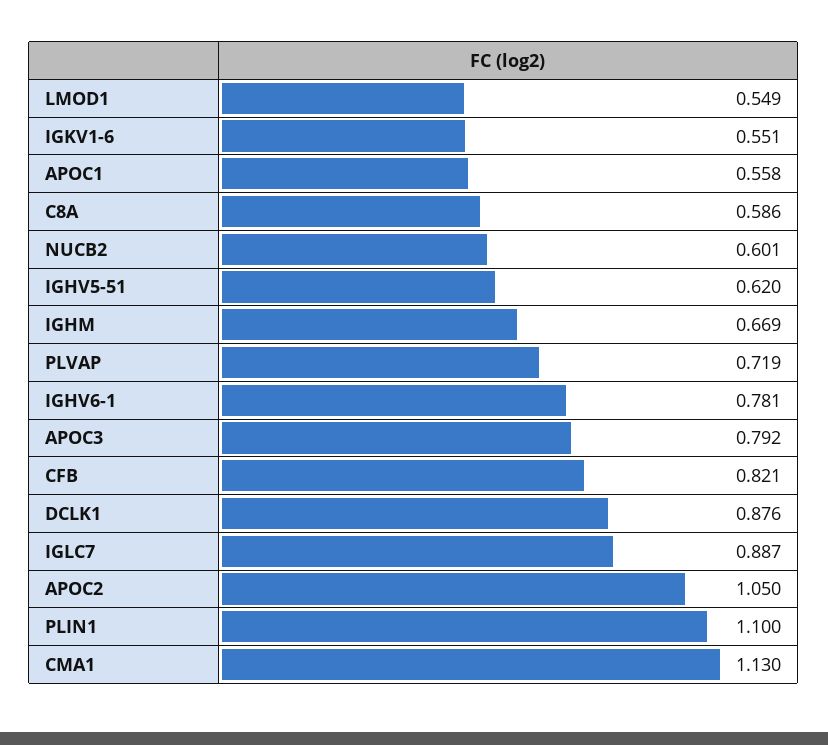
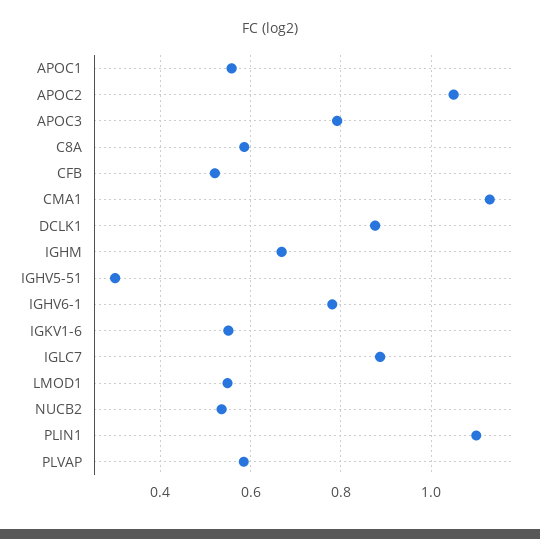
NUCB2: 0.601 -> 0.54
IGHV5-51: 0.62 -> 0.3
PLVAP: 0.719 -> 0.58
CFB: 0.821 -> 0.52

